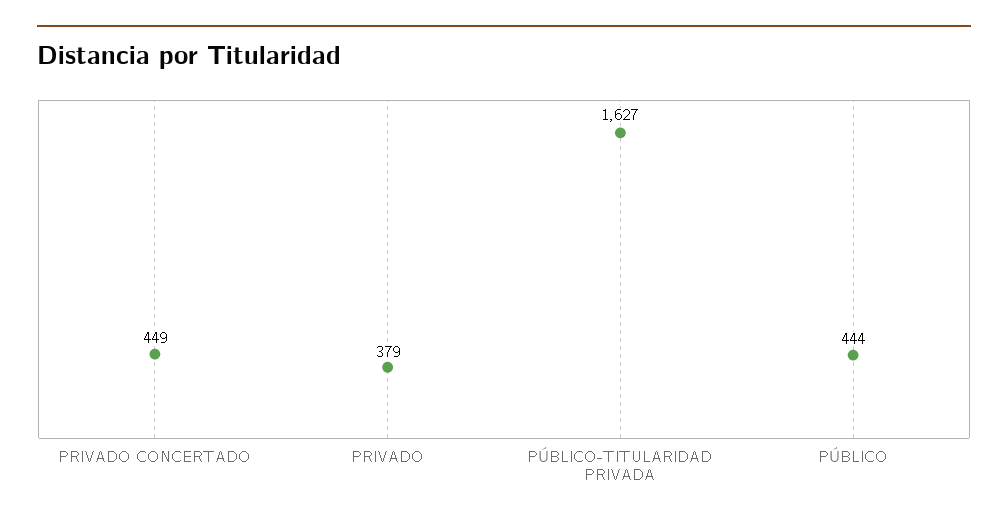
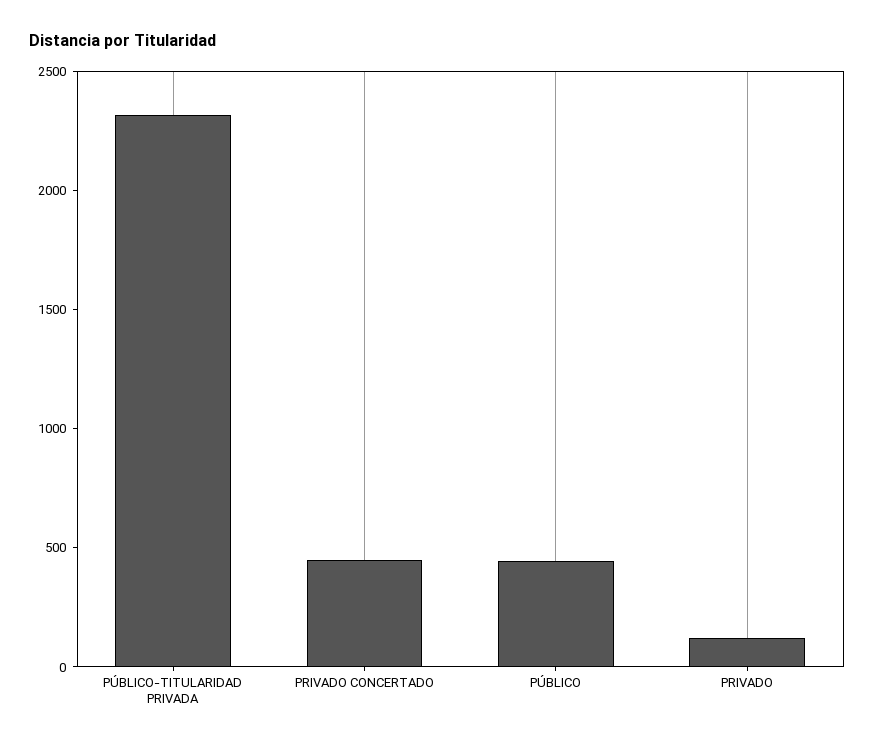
PRIVADO: 379 -> 100
PÚBLICO-TITULARIDAD PRIVADA: 1627 -> 2300

